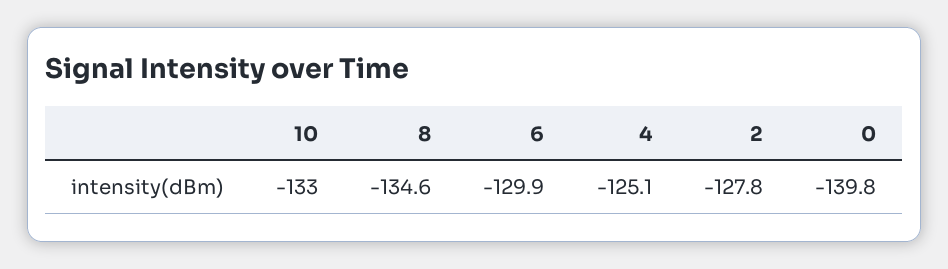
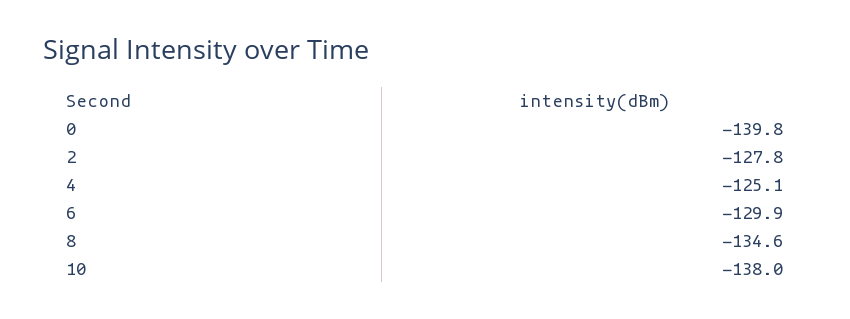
10: -133 -> -138

